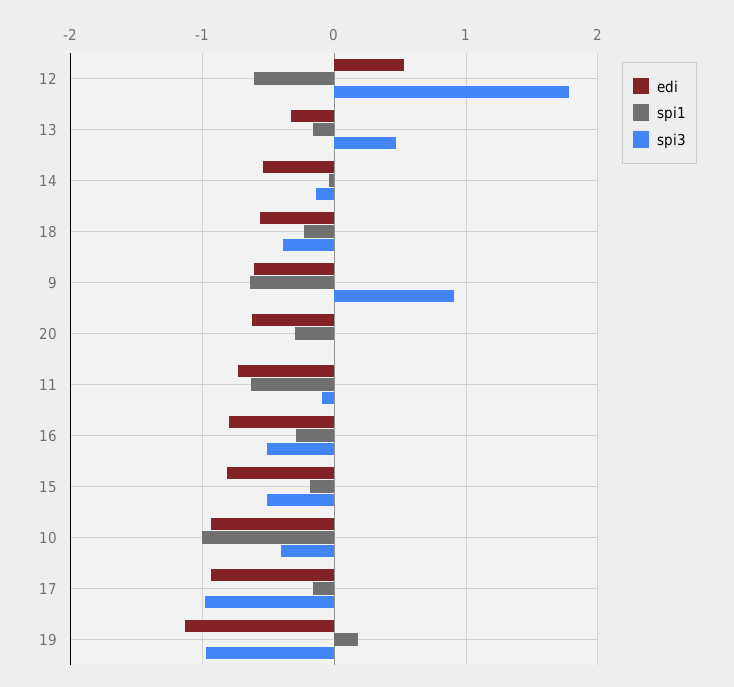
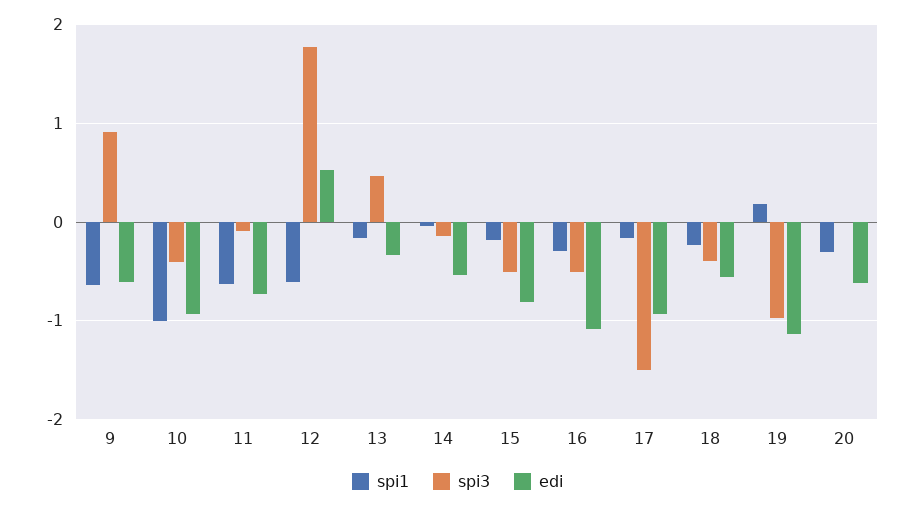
edi, 16: -0.8 -> -1.1
spi3, 17: -1 -> -1.5

